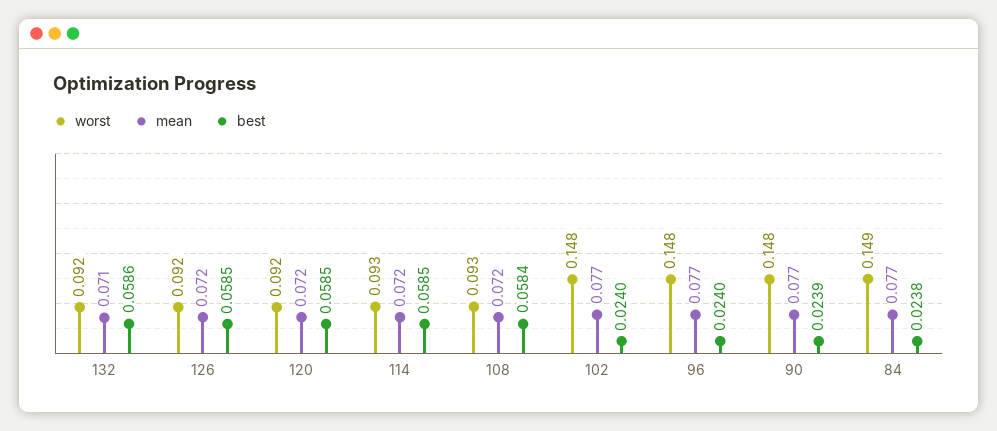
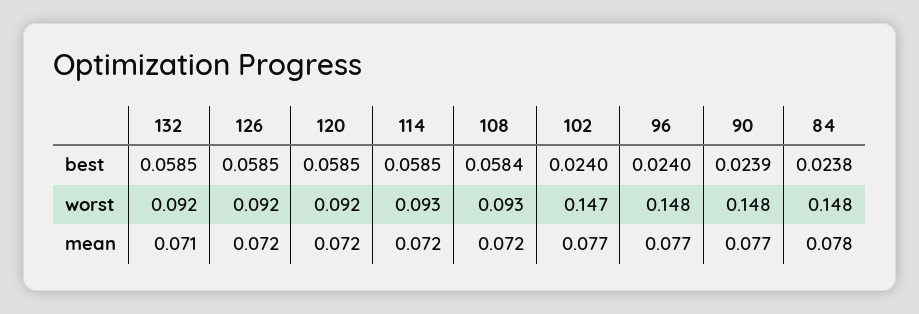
best, 132: 0.0586 -> 0.0585
worst, 102: 0.148 -> 0.147
worst, 84: 0.149 -> 0.148
mean, 84: 0.077 -> 0.078

